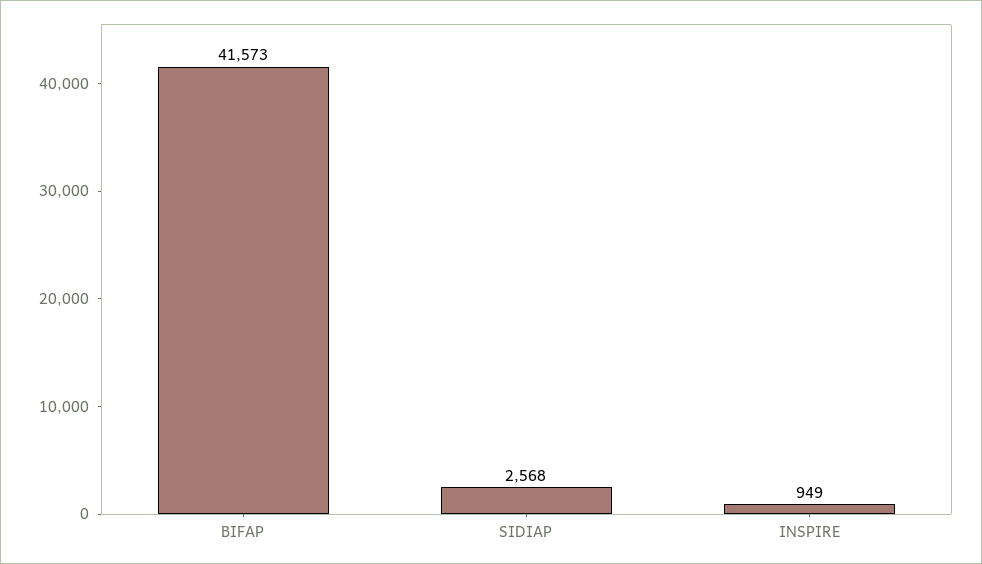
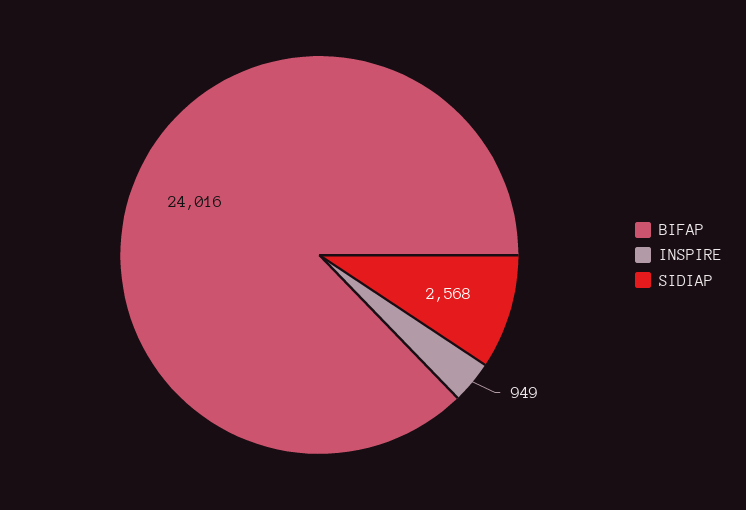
BIFAP: 41573 -> 24016

